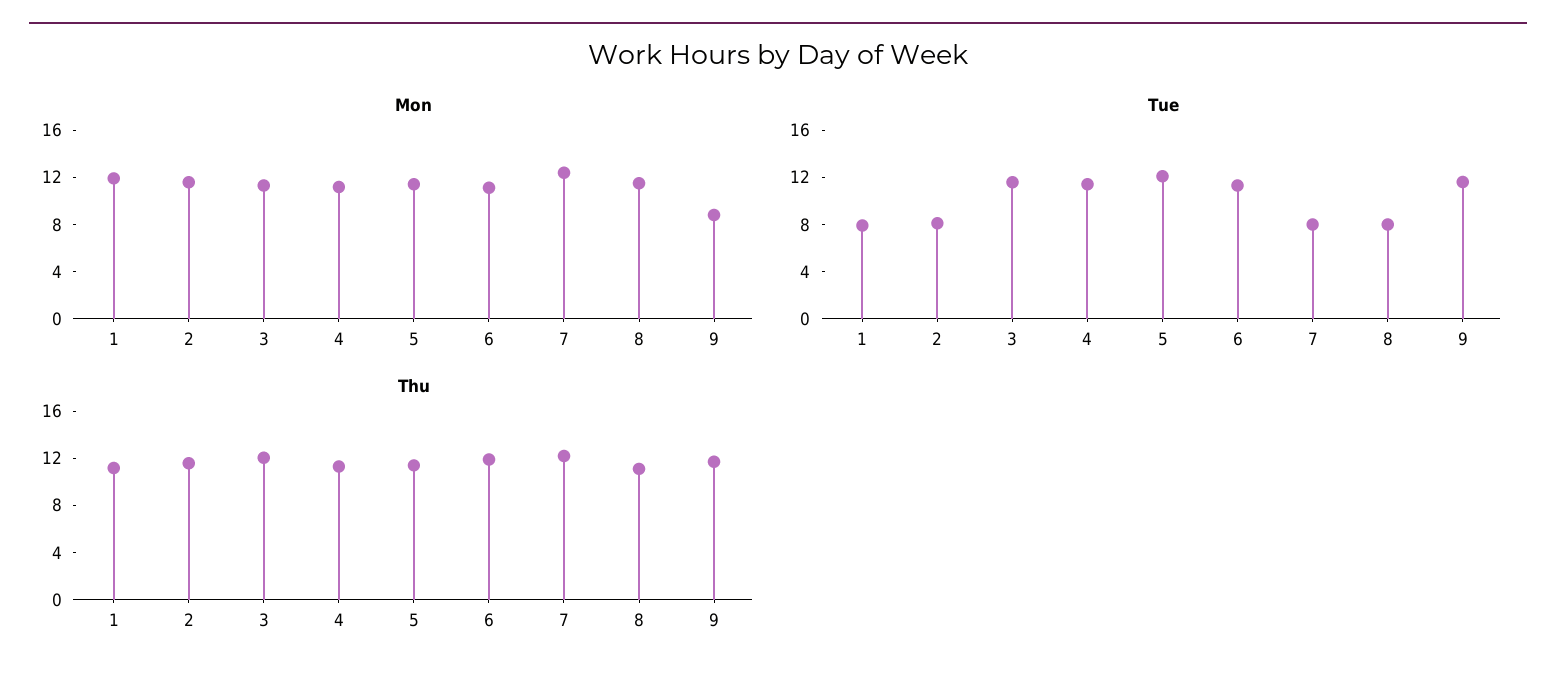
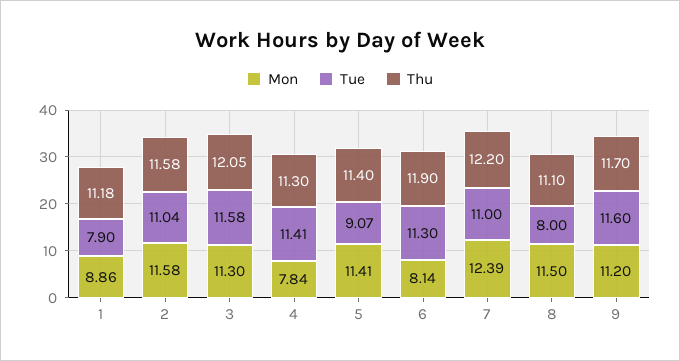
Mon, 1: 12 -> 8.86
Mon, 4: 11 -> 7.84
Mon, 6: 11 -> 8.14
Mon, 9: 9 -> 11.2
Tue, 2: 8 -> 11.04
Tue, 5: 12 -> 9.07
Tue, 7: 8 -> 11

